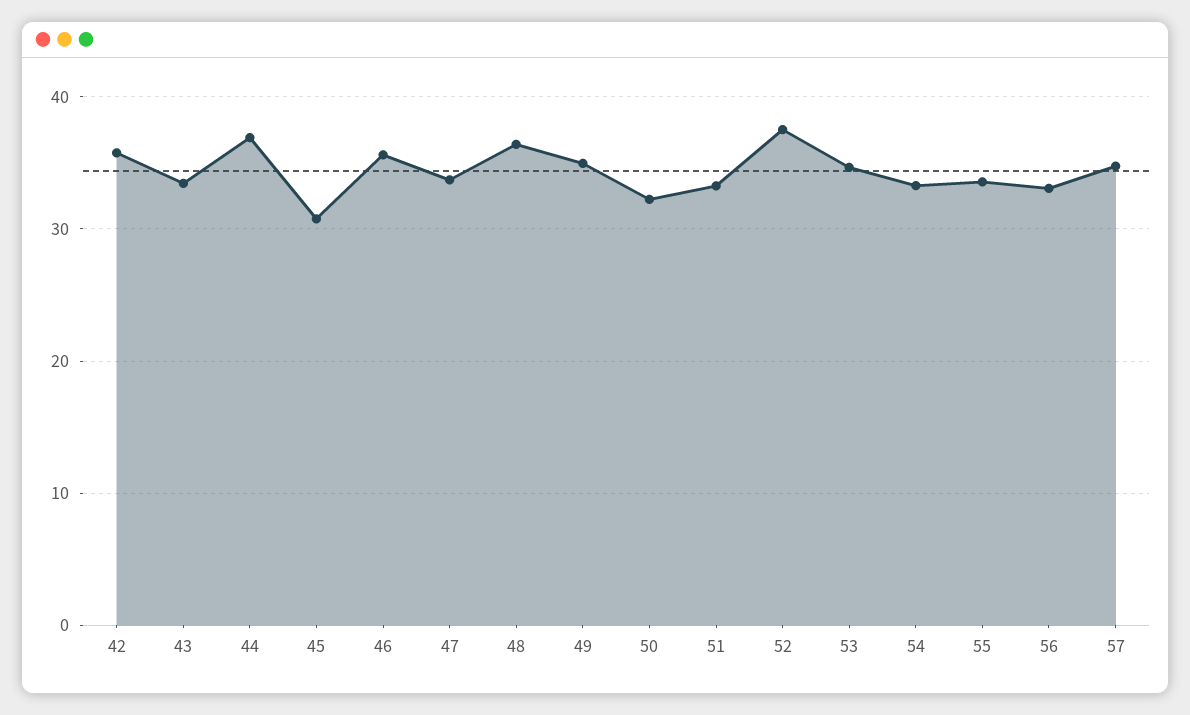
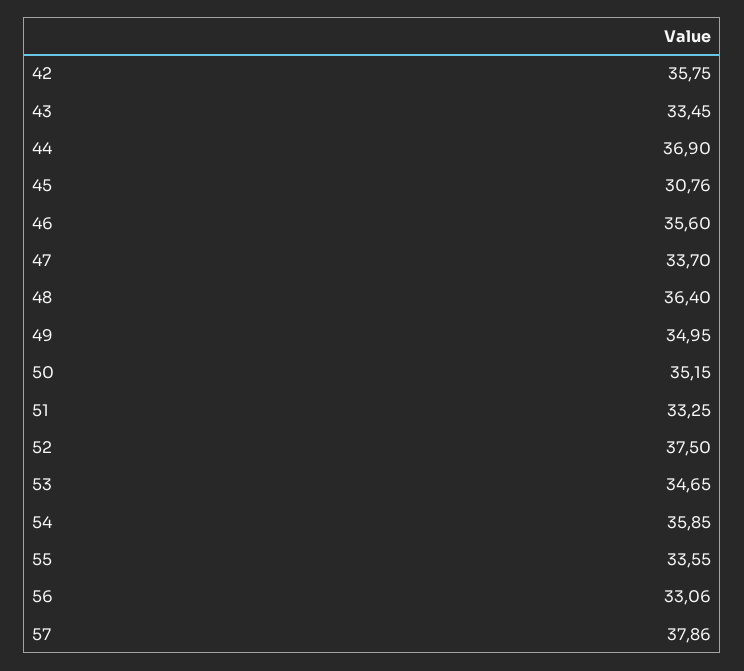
50: 32 -> 35.15
54: 33 -> 35.85
57: 35 -> 37.86

